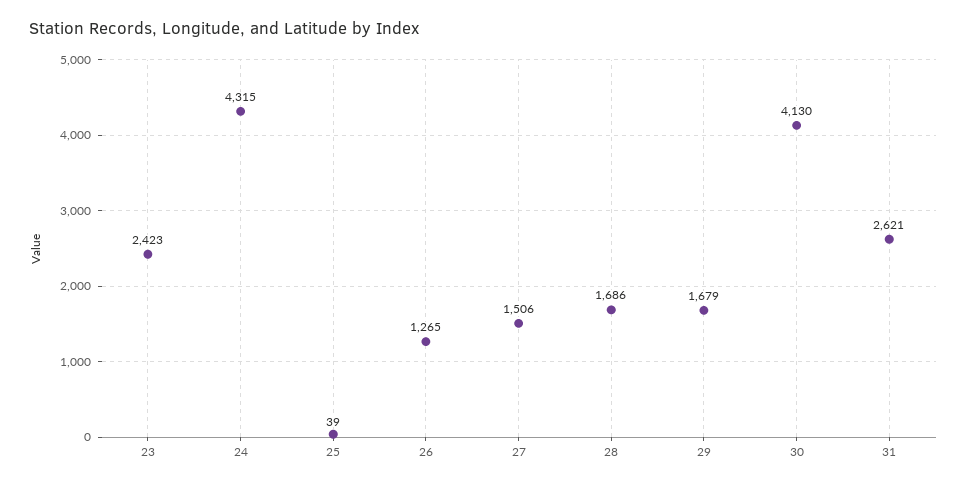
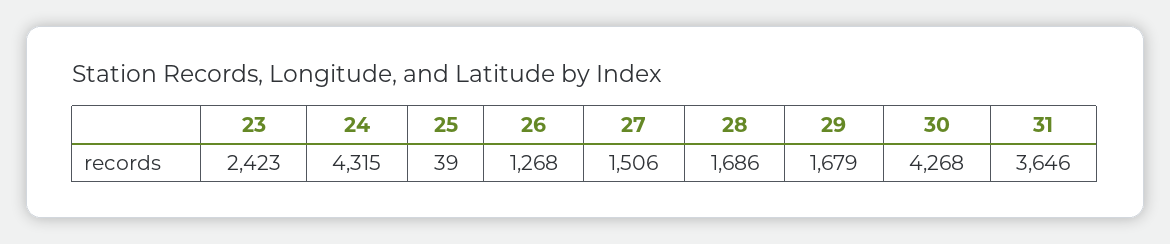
26: 1265 -> 1268
30: 4130 -> 4268
31: 2621 -> 3646

